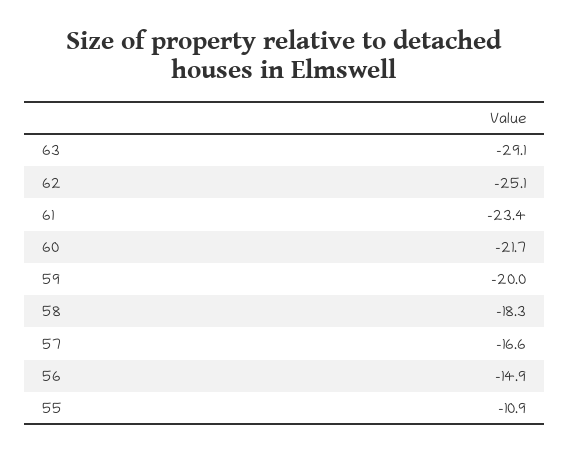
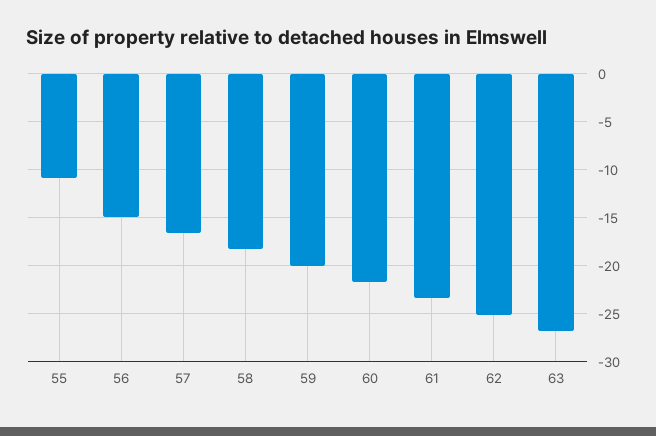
63: -29.1 -> -27

